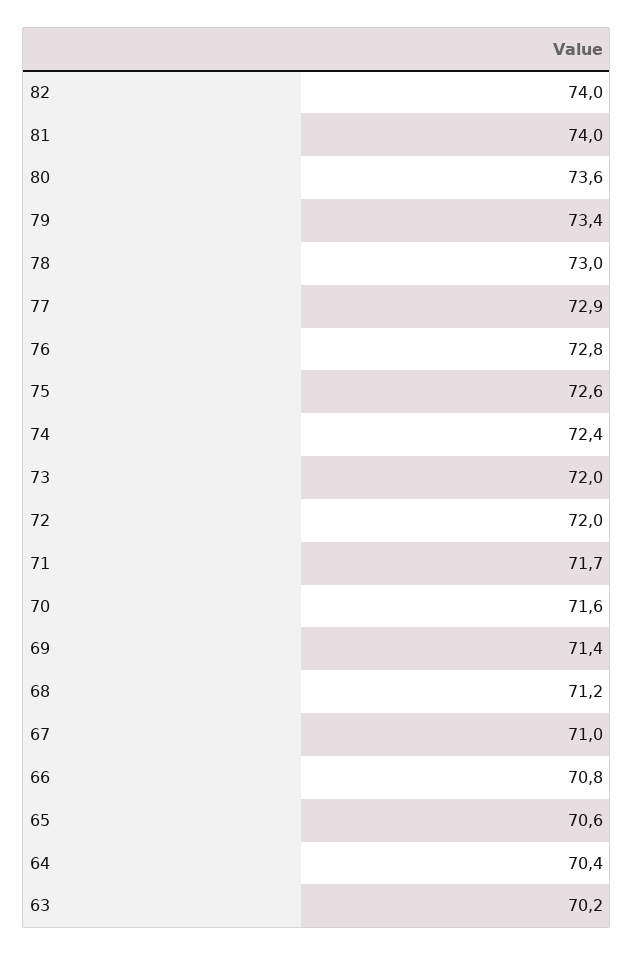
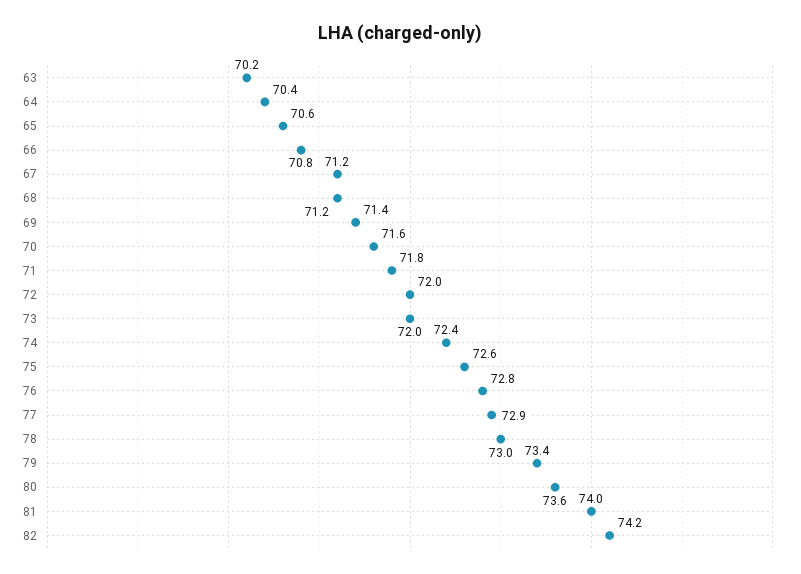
82: 74 -> 74.2
71: 71.7 -> 71.8
67: 71 -> 71.2

